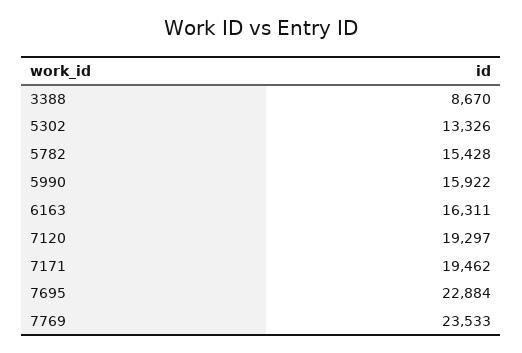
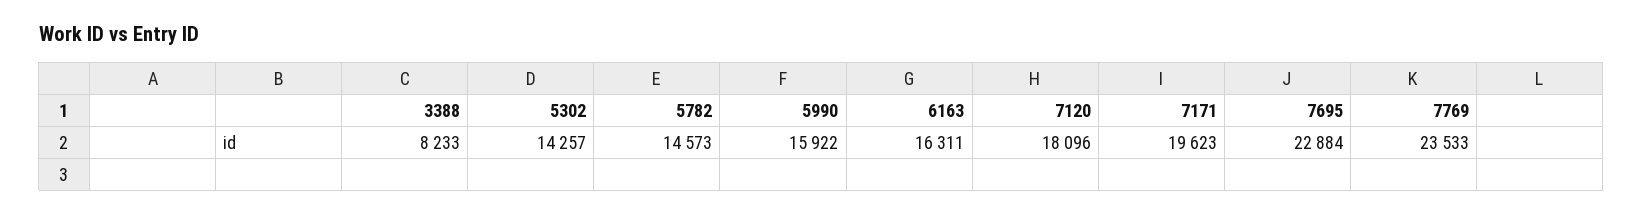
3388: 8670 -> 8233
5302: 13326 -> 14257
5782: 15428 -> 14573
7120: 19297 -> 18096
7171: 19462 -> 19623

